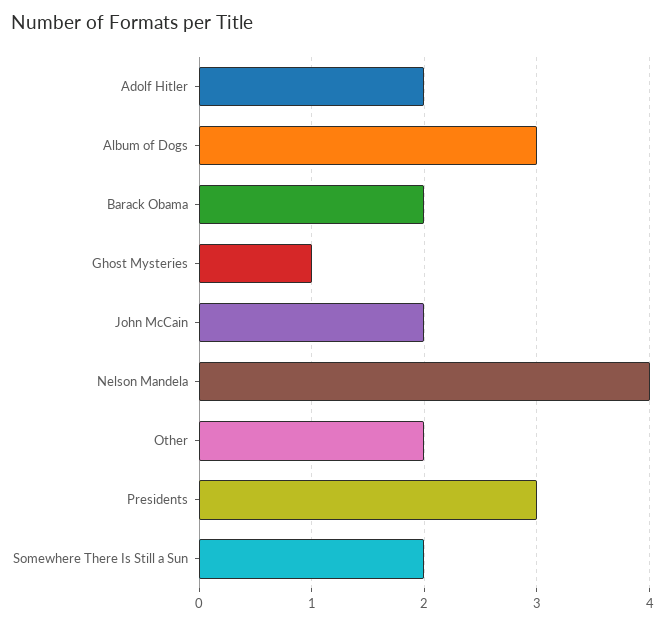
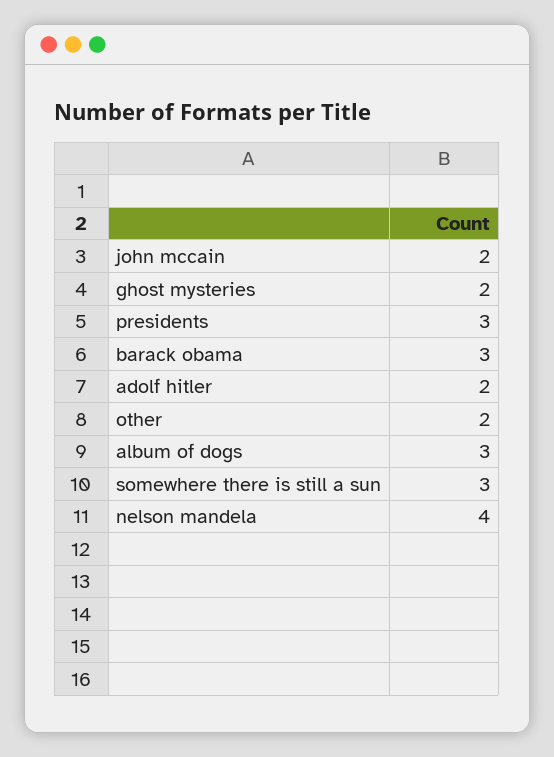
Barack Obama: 2 -> 3
Ghost Mysteries: 1 -> 2
Somewhere There Is Still a Sun: 2 -> 3

